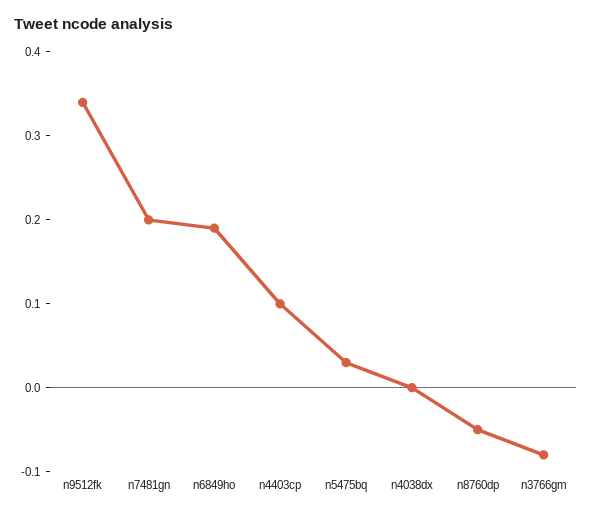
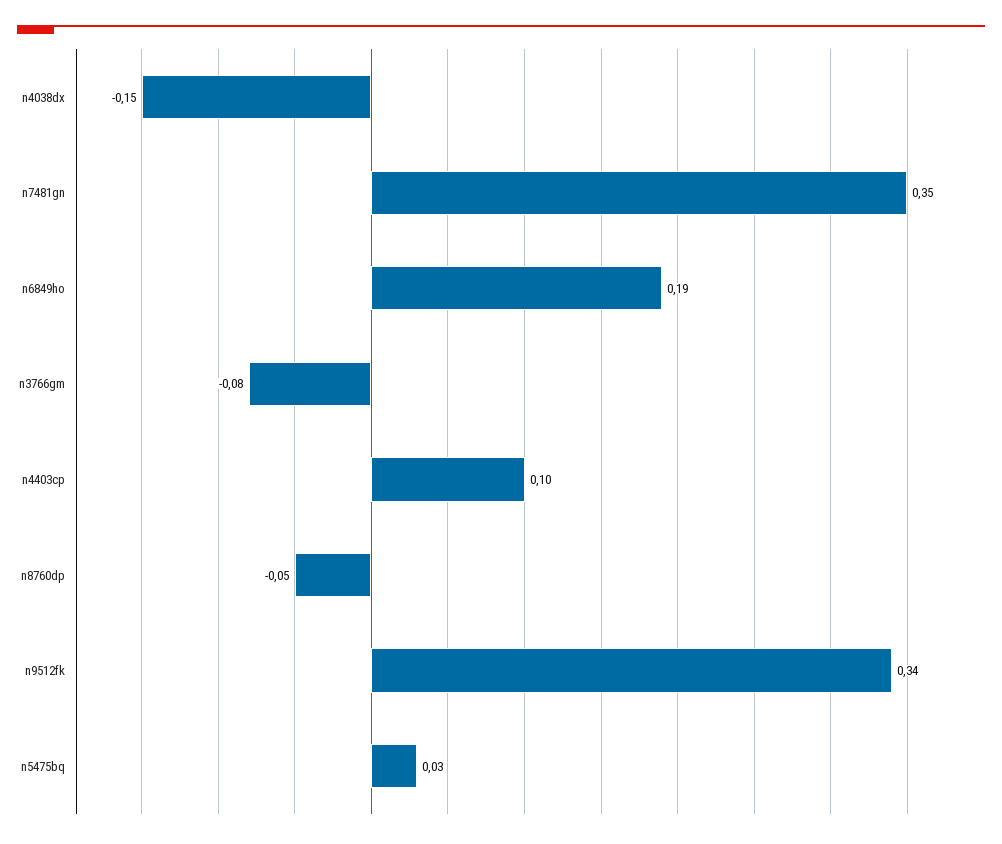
n7481gn: 0.2 -> 0.35
n4038dx: 0 -> -0.15

